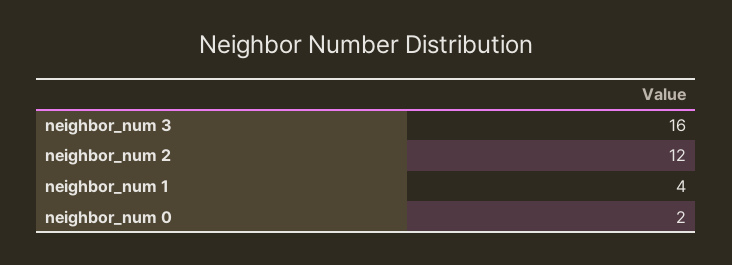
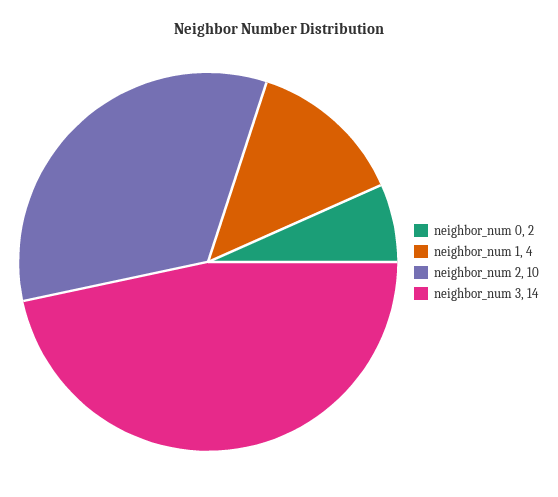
neighbor_num 3: 16 -> 14
neighbor_num 2: 12 -> 10

